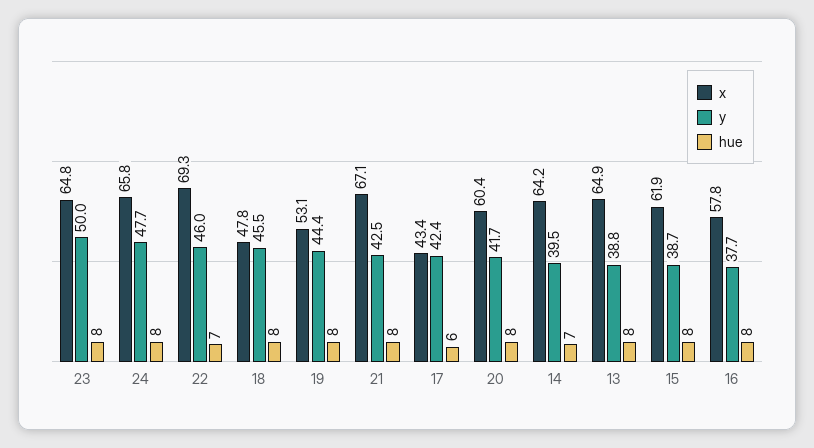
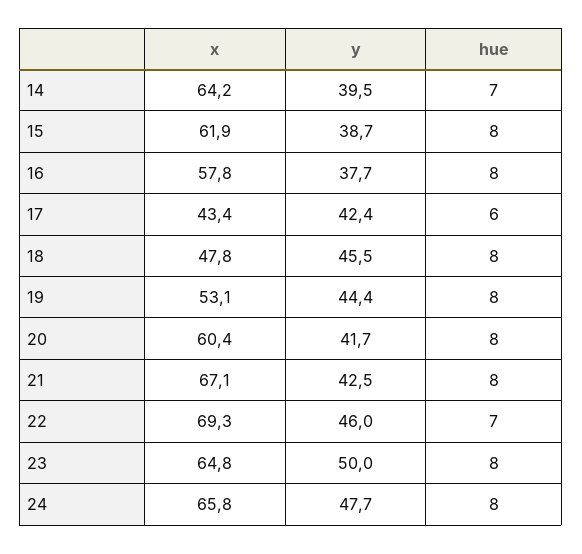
x, 13: 64.9 -> none
y, 13: 38.8 -> none
hue, 13: 8 -> none

